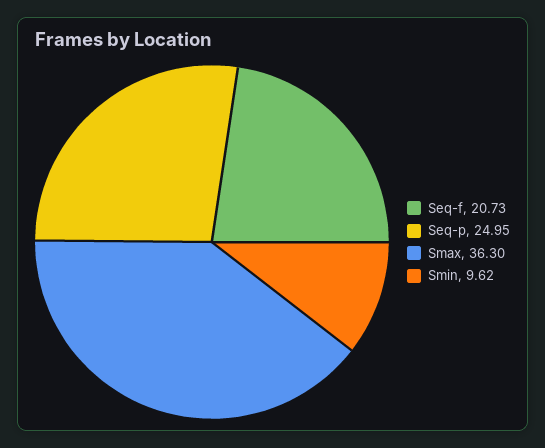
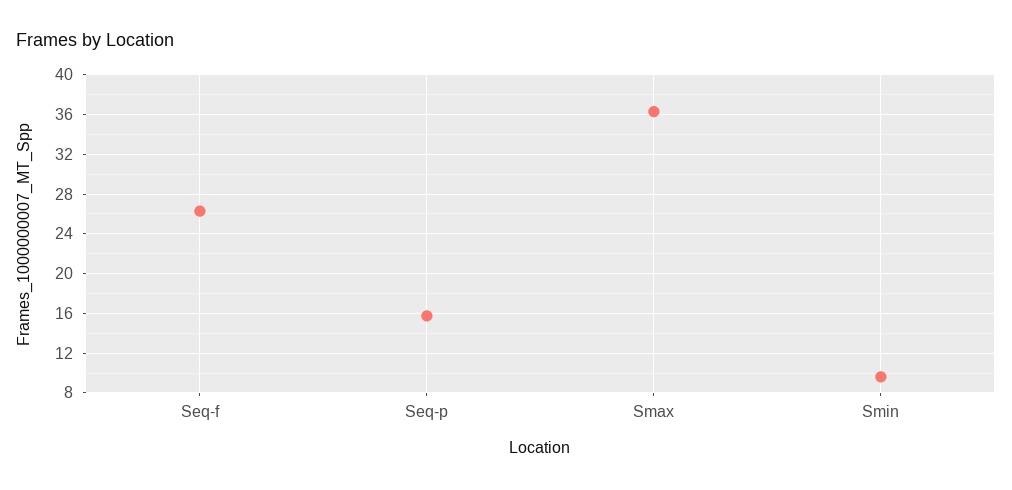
Seq-f: 20.73 -> 26
Seq-p: 24.95 -> 16

